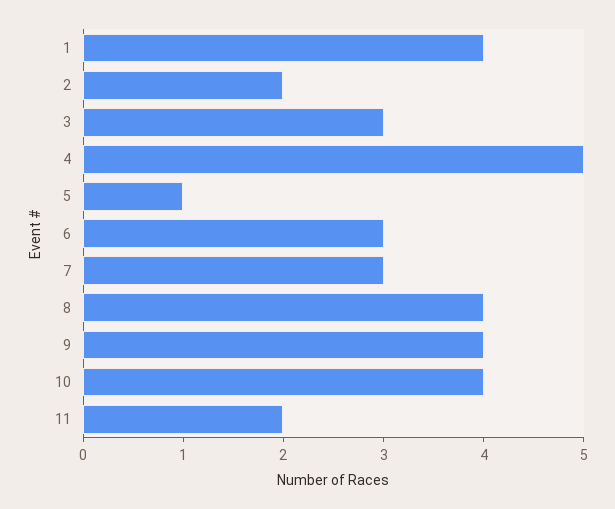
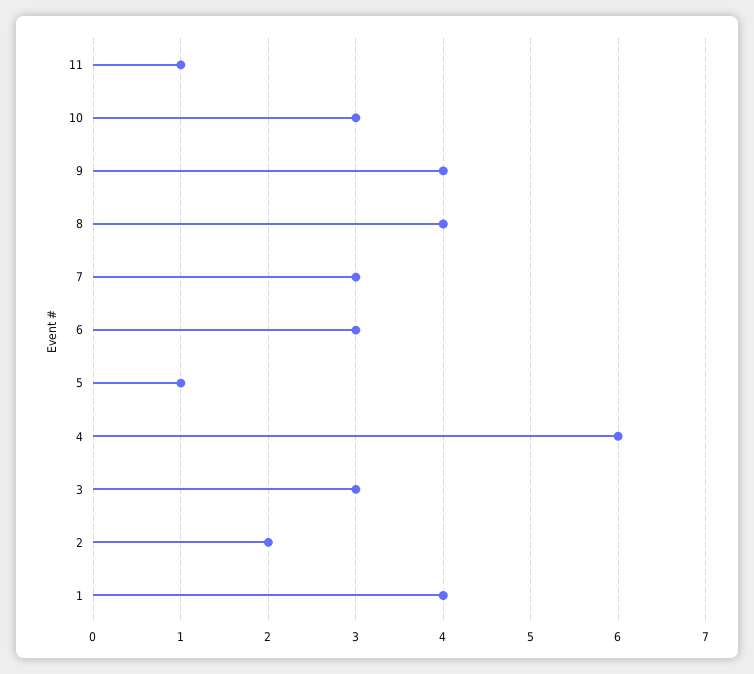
4: 5 -> 6
10: 4 -> 3
11: 2 -> 1

